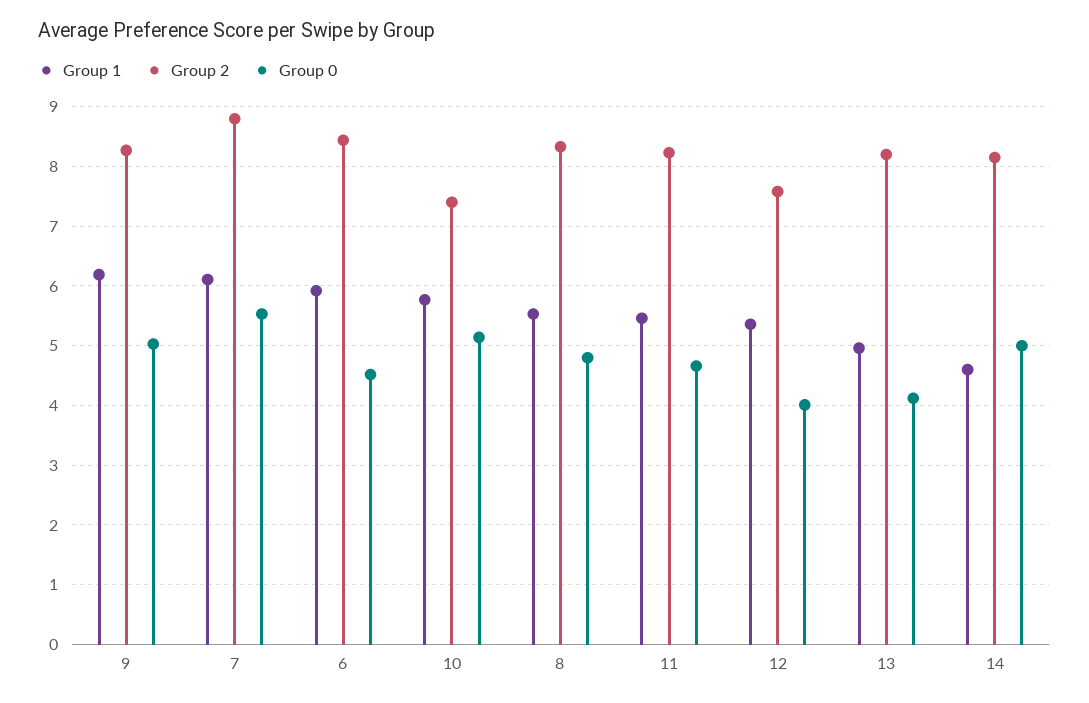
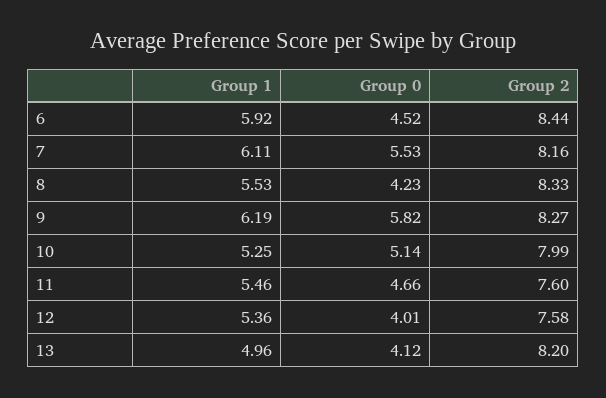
Group 0, 9: 5 -> 5.82
Group 2, 7: 8.8 -> 8.16
Group 1, 10: 5.8 -> 5.25
Group 2, 10: 7.4 -> 7.99
Group 0, 8: 4.8 -> 4.23
Group 2, 11: 8.2 -> 7.6
Group 1, 14: 4.6 -> none
Group 2, 14: 8.2 -> none
Group 0, 14: 5 -> none

